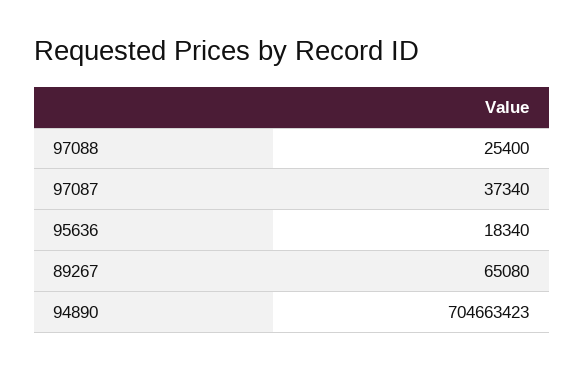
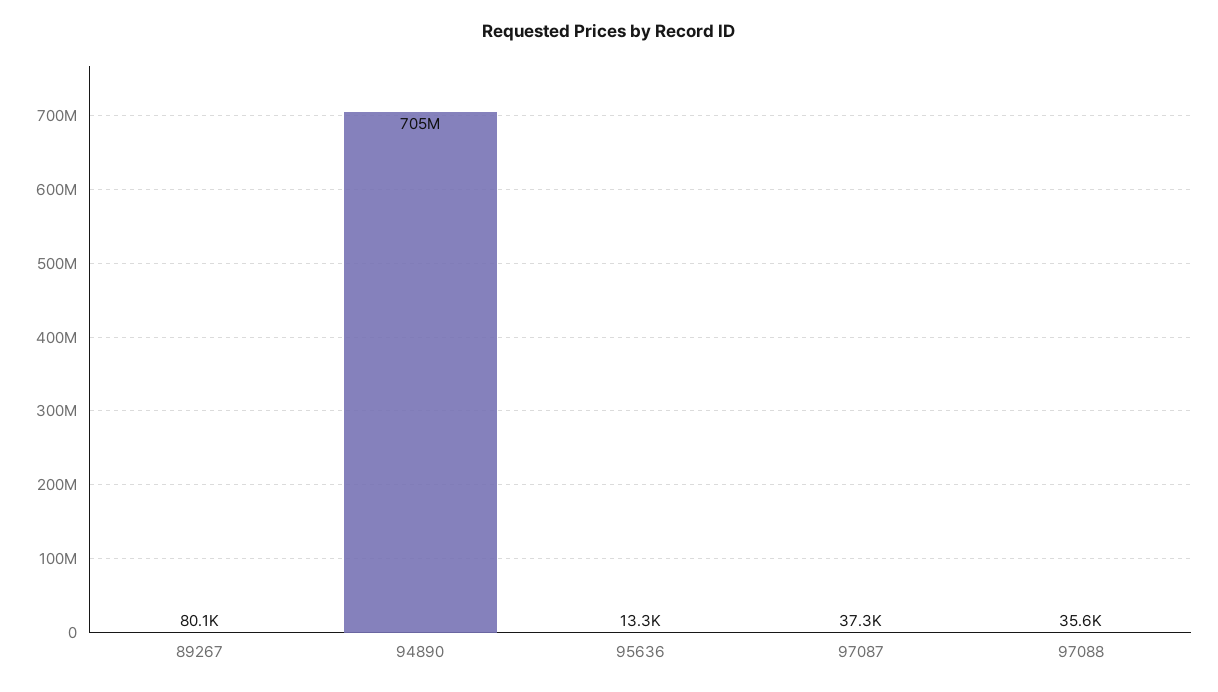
97088: 25400 -> 35600
95636: 18340 -> 13300
89267: 65080 -> 80100

